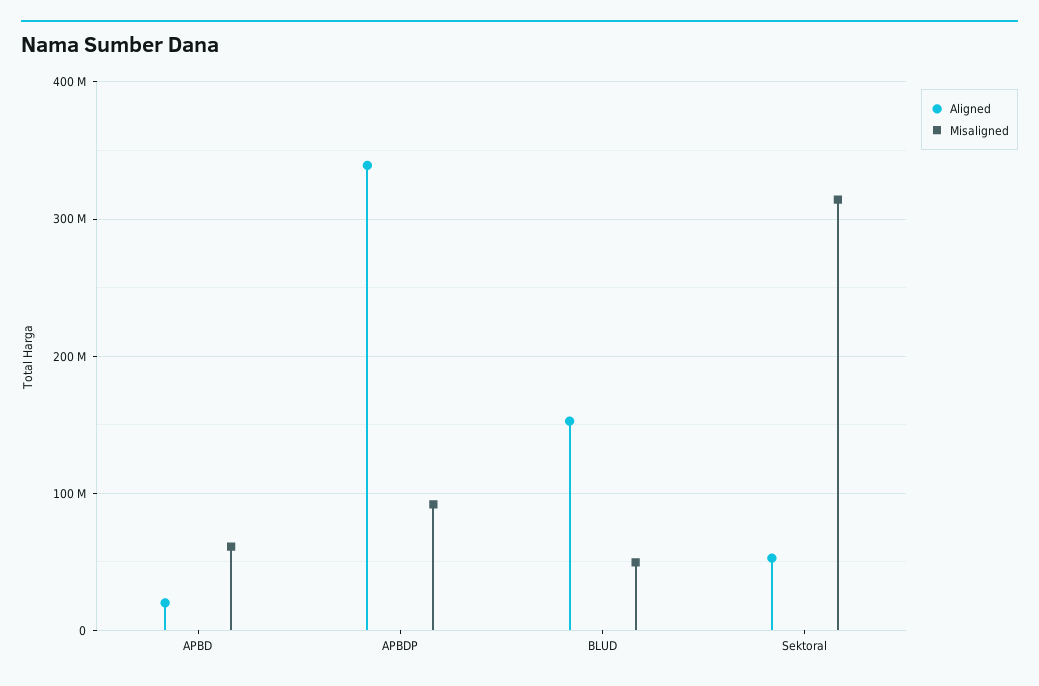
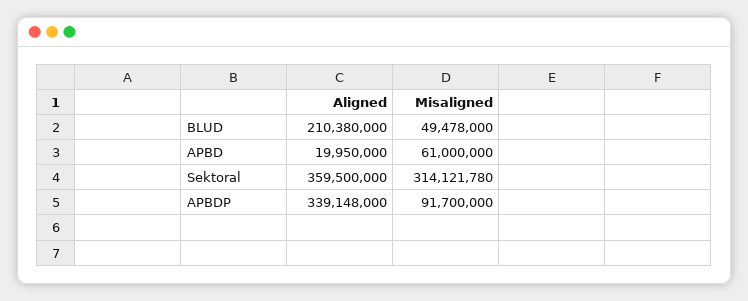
Aligned, BLUD: 150000000 -> 210380000
Aligned, Sektoral: 50000000 -> 359500000

